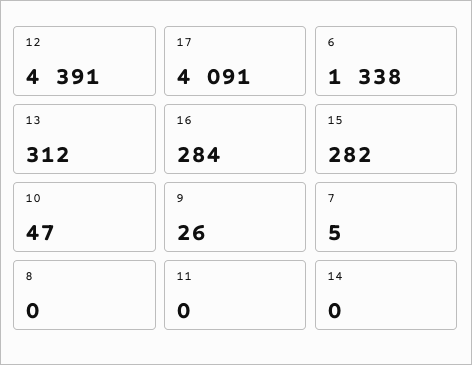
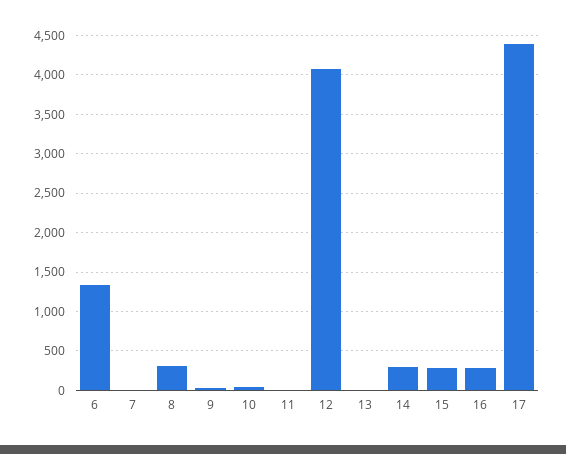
12: 4391 -> 4100
17: 4091 -> 4400
13: 312 -> 0
8: 0 -> 300
14: 0 -> 300

